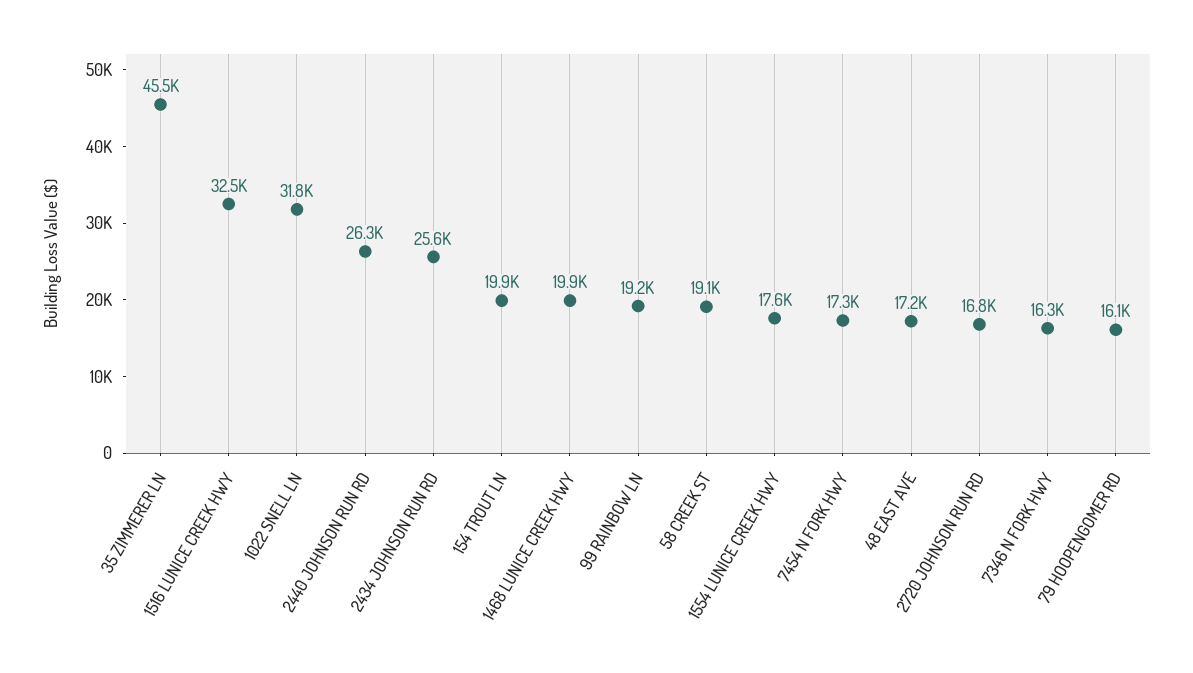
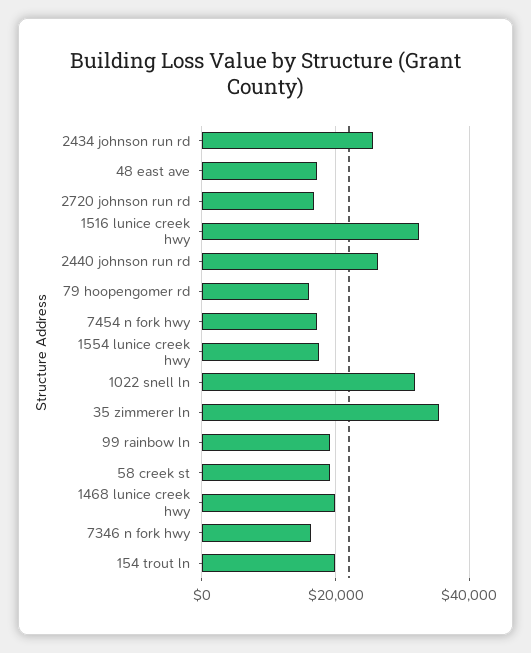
35 ZIMMERER LN: 45500 -> 36000

